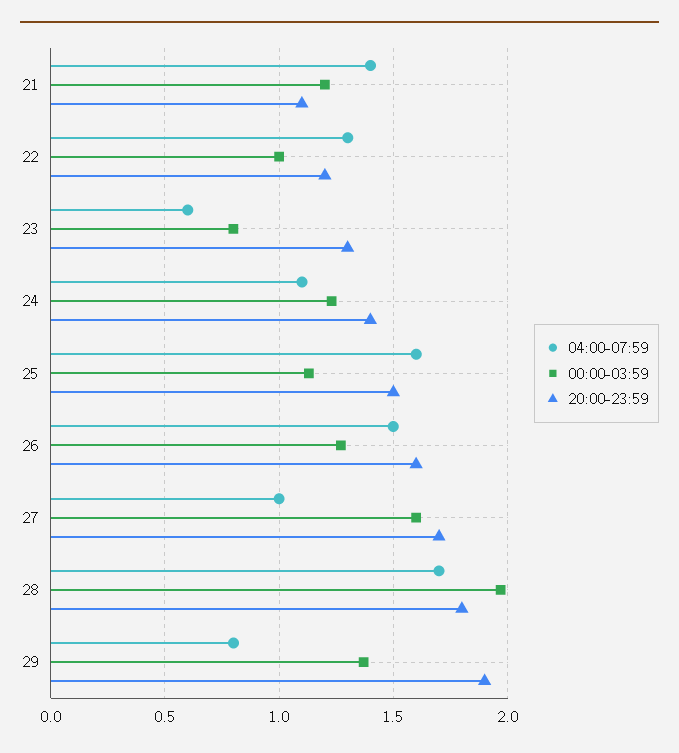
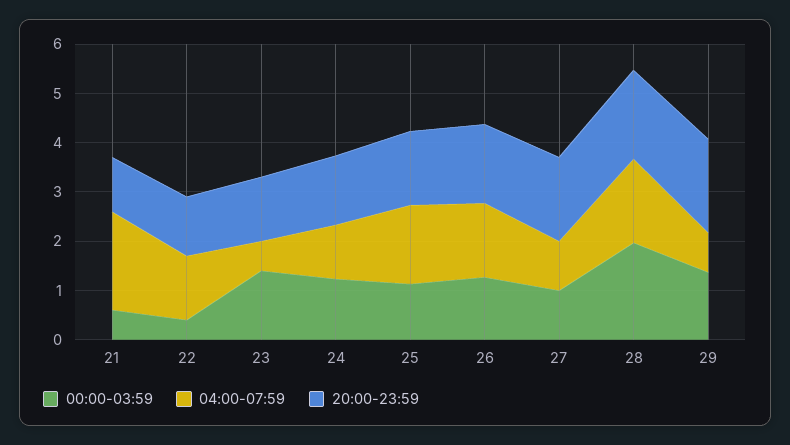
04:00-07:59, 21: 1.4 -> 2
00:00-03:59, 21: 1.2 -> 0.6
00:00-03:59, 22: 1 -> 0.4
00:00-03:59, 23: 0.8 -> 1.4
00:00-03:59, 27: 1.6 -> 1

